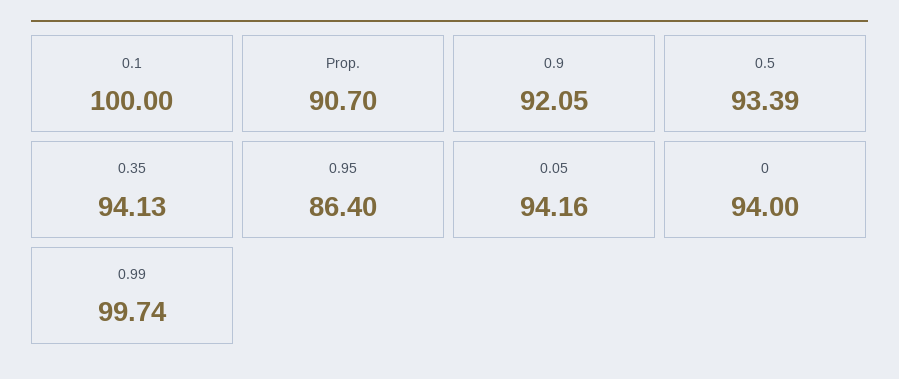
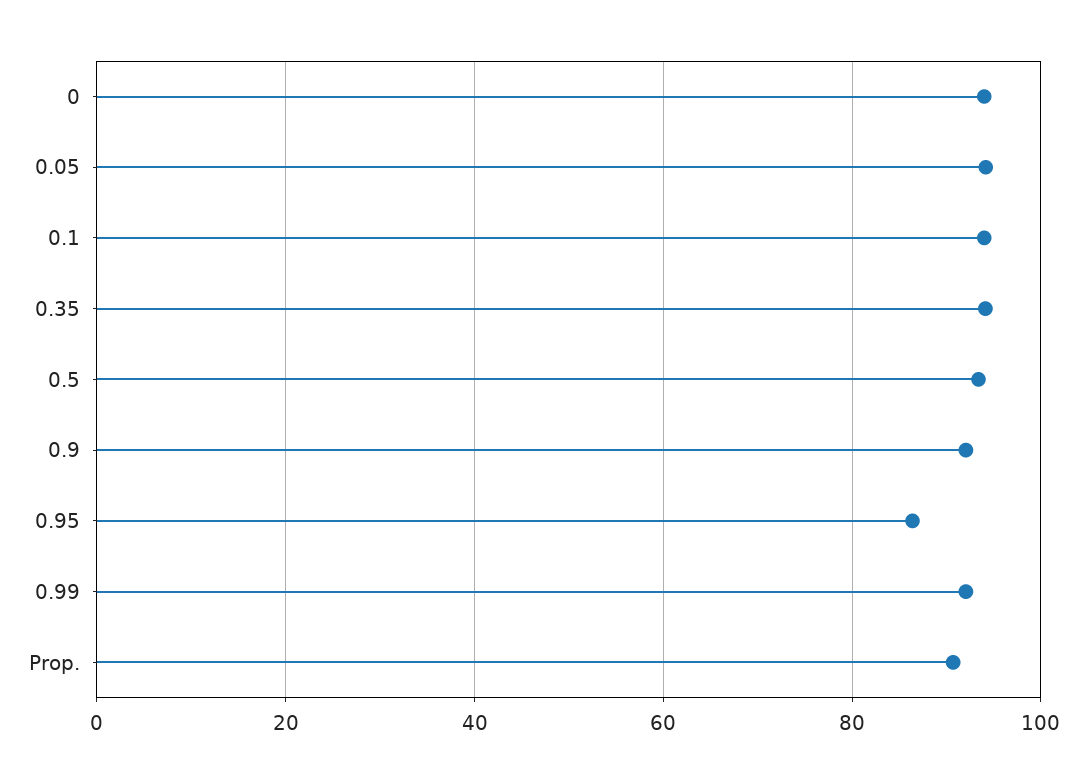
0.1: 100 -> 94
0.99: 99.74 -> 92

